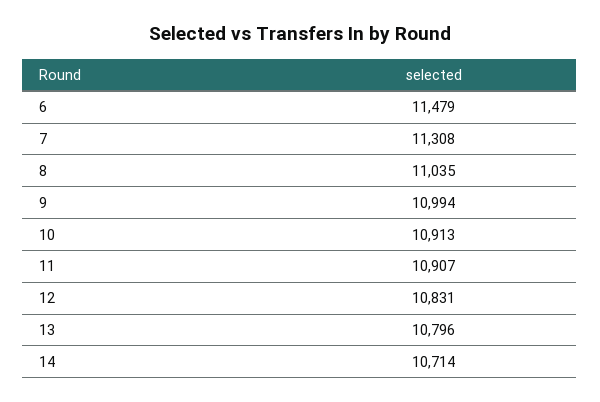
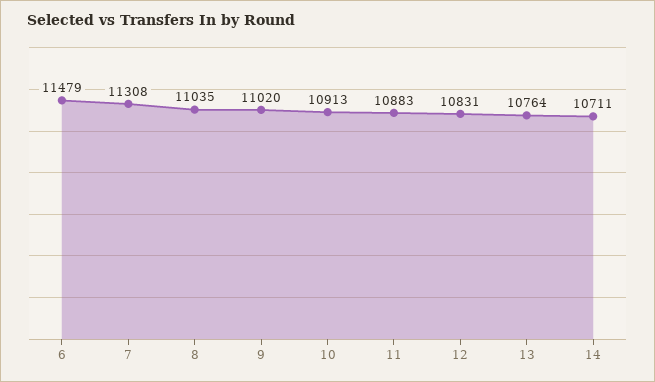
9: 10994 -> 11020
11: 10907 -> 10883
13: 10796 -> 10764
14: 10714 -> 10711

